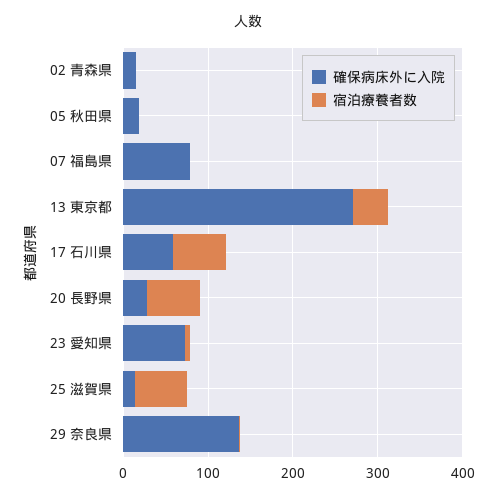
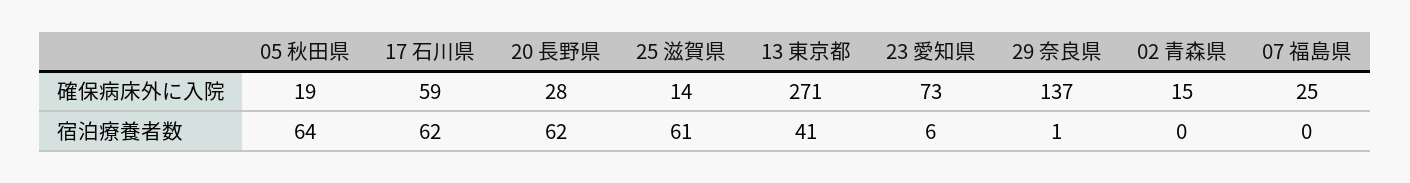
宿泊療養者数, 05 秋田県: 0 -> 64
確保病床外に入院, 07 福島県: 80 -> 25

